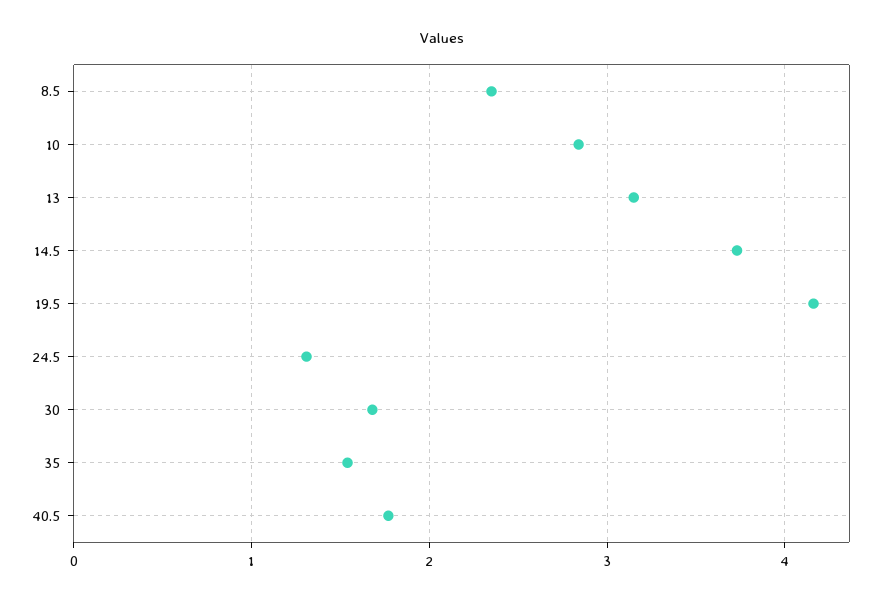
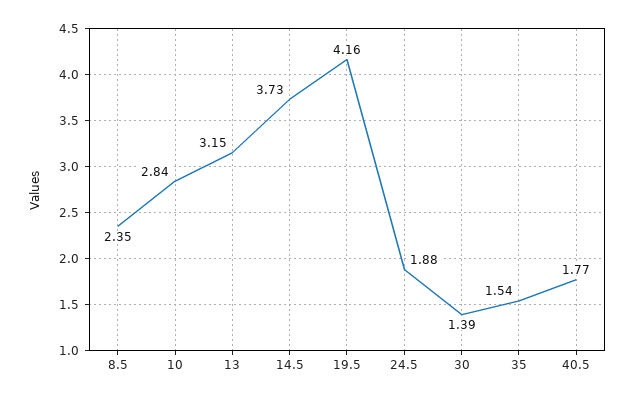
24.5: 1.3 -> 1.88
30: 1.7 -> 1.39

